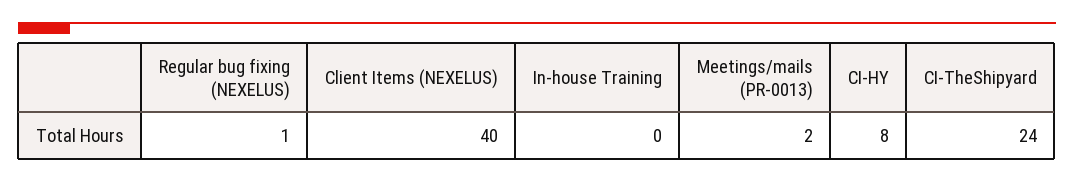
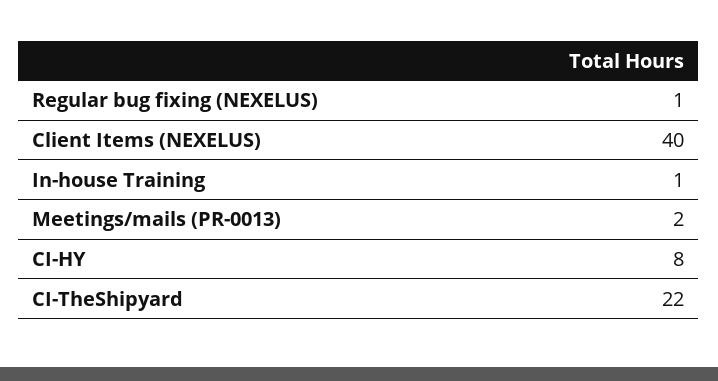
In-house Training: 0 -> 1
CI-TheShipyard: 24 -> 22

